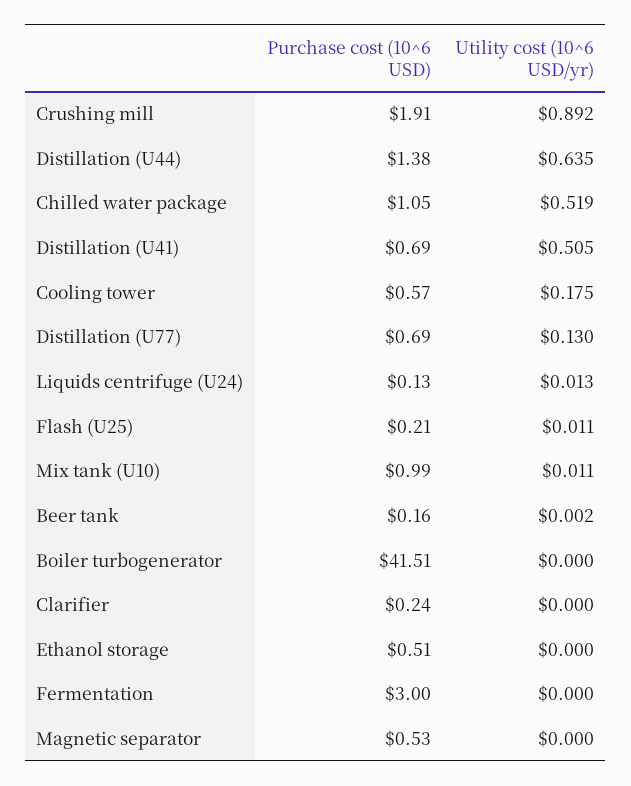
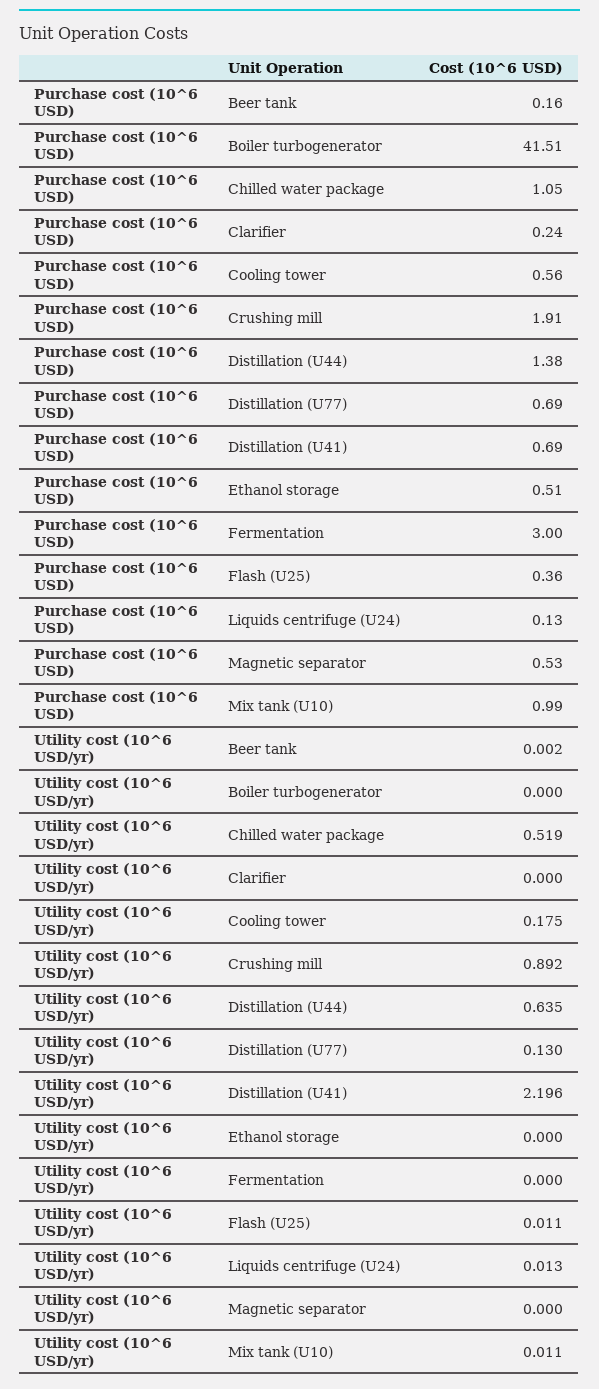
Utility cost (10^6 USD/yr), Distillation (U41): 0.505 -> 2.196
Purchase cost (10^6 USD), Cooling tower: 0.57 -> 0.56
Purchase cost (10^6 USD), Flash (U25): 0.21 -> 0.36

